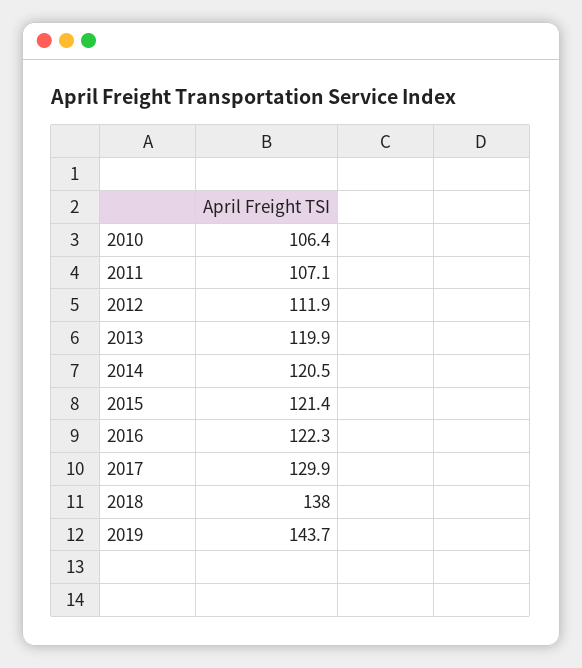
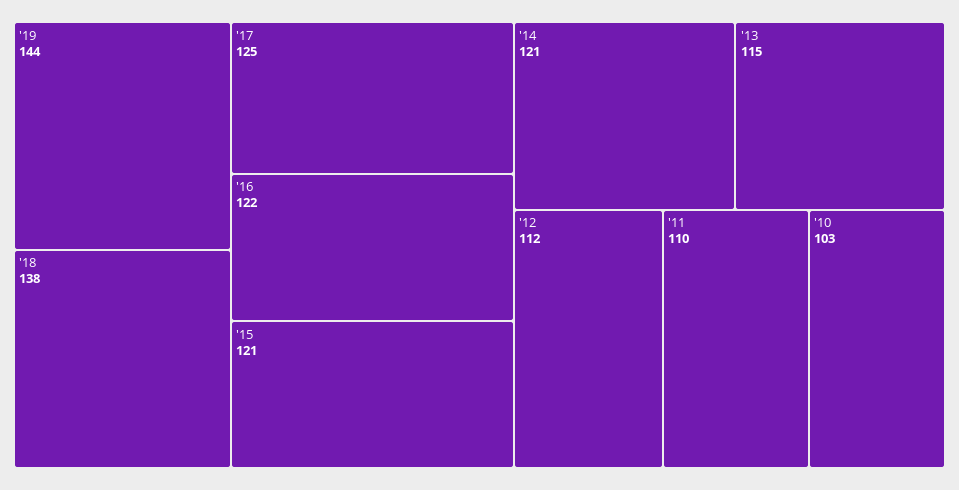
2010: 106.4 -> 103
2011: 107.1 -> 110
2013: 119.9 -> 115
2017: 129.9 -> 125

